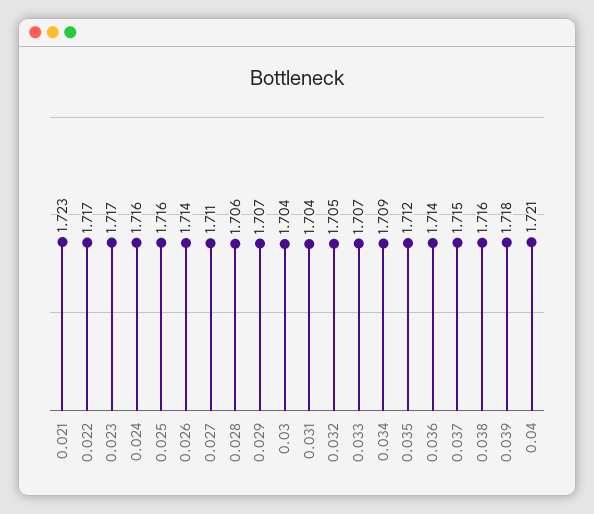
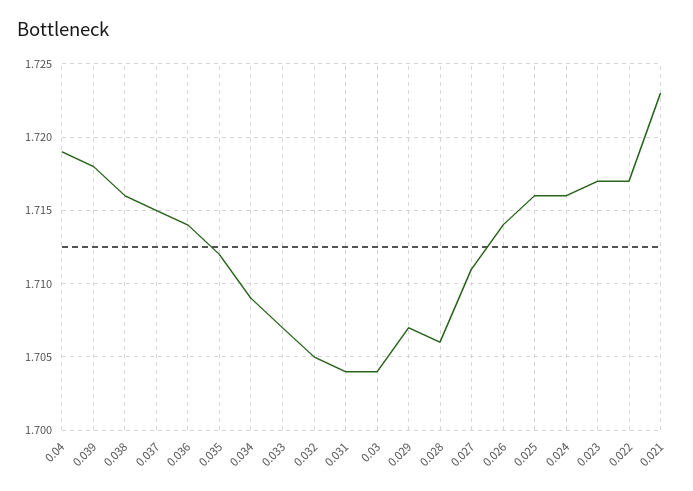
0.04: 1.721 -> 1.719

